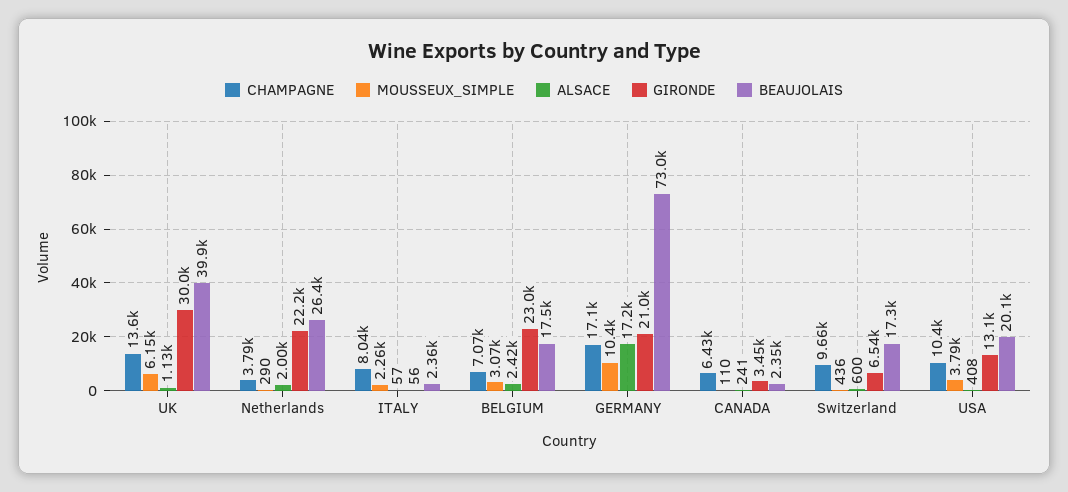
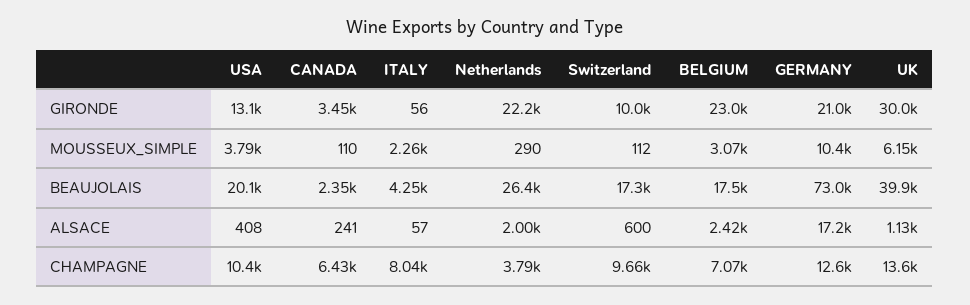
BEAUJOLAIS, ITALY: 2360 -> 4250
CHAMPAGNE, GERMANY: 17100 -> 12600
MOUSSEUX_SIMPLE, Switzerland: 436 -> 112
GIRONDE, Switzerland: 6540 -> 10000

